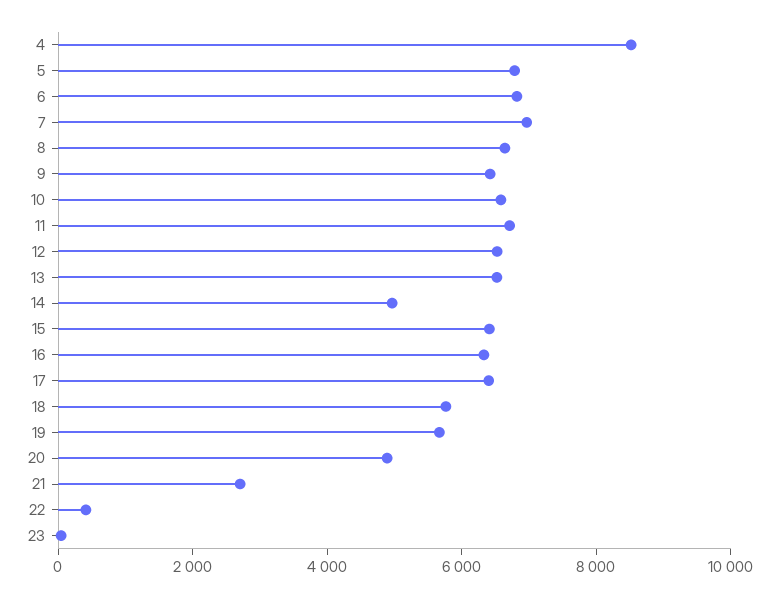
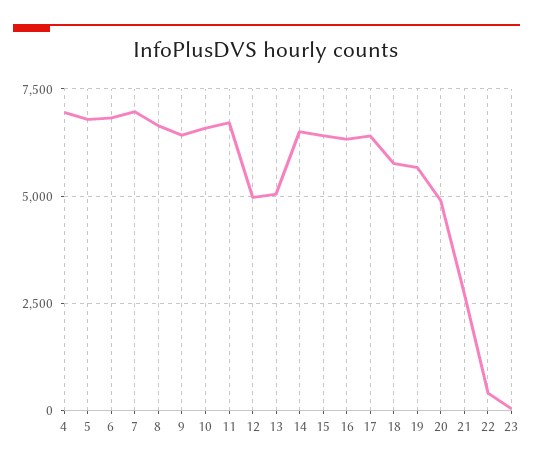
4: 8500 -> 7000
12: 6500 -> 5000
13: 6500 -> 5000
14: 5000 -> 6500

